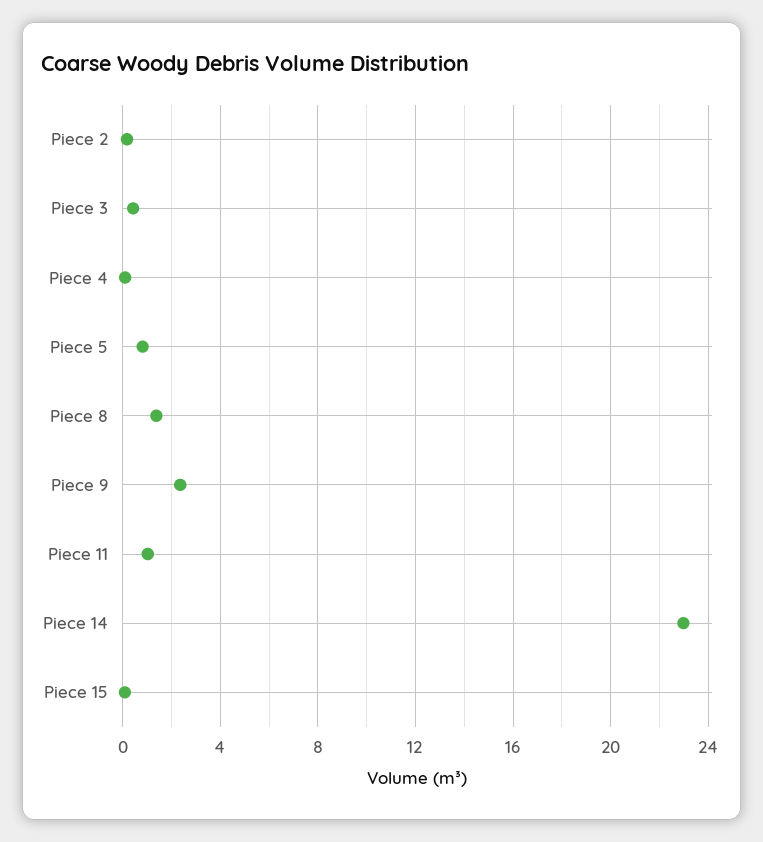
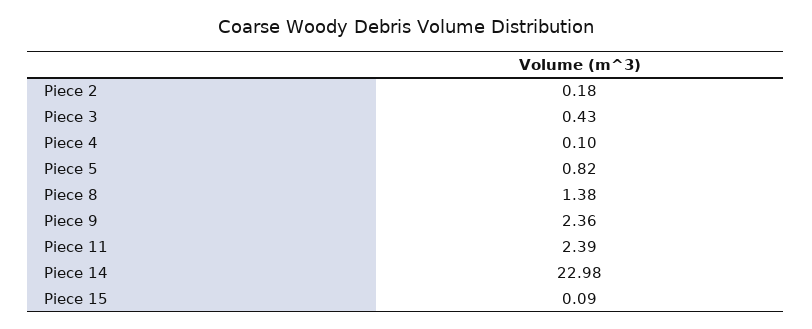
Piece 11: 1 -> 2.39

